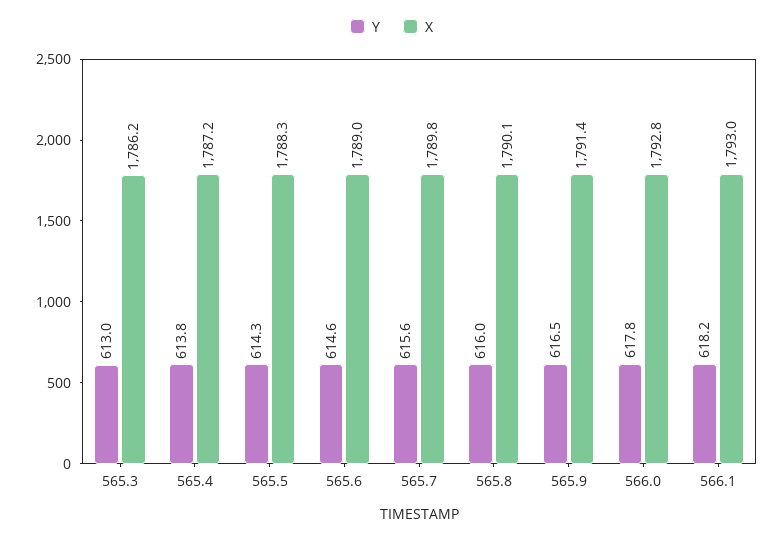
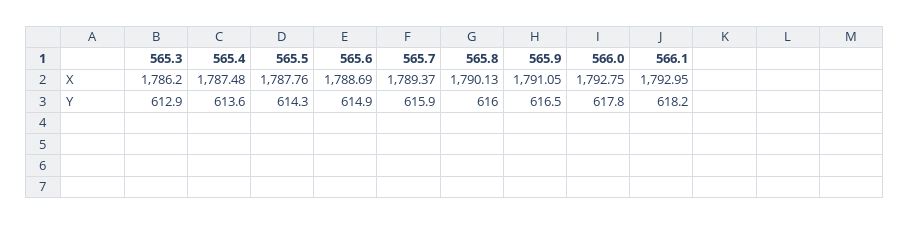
Y, 565.3: 613 -> 612.9
Y, 565.4: 613.8 -> 613.6
X, 565.4: 1787.2 -> 1787.48
X, 565.5: 1788.3 -> 1787.76
Y, 565.6: 614.6 -> 614.9
X, 565.6: 1789 -> 1788.69
Y, 565.7: 615.6 -> 615.9
X, 565.7: 1789.8 -> 1789.37
X, 565.9: 1791.4 -> 1791.05

